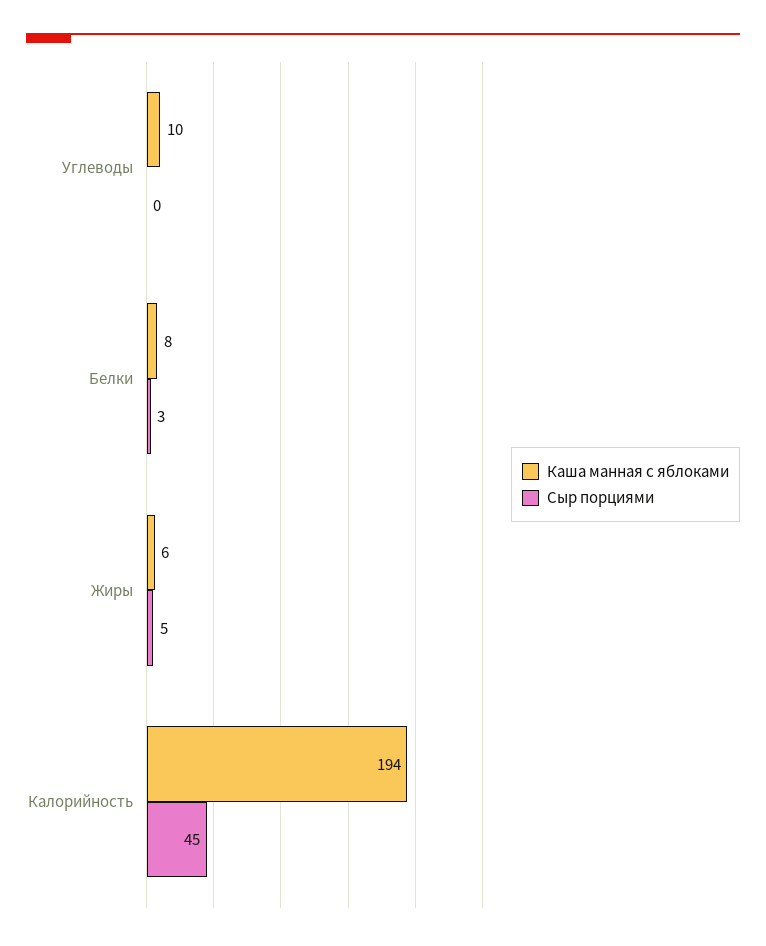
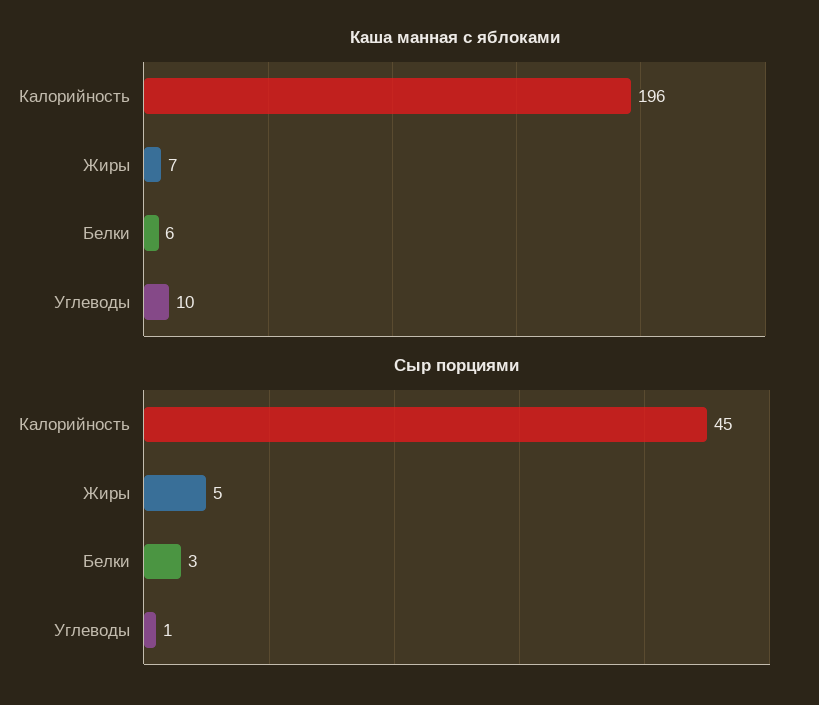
Сыр порциями, Углеводы: 0 -> 1
Каша манная с яблоками, Белки: 8 -> 6
Каша манная с яблоками, Жиры: 6 -> 7
Каша манная с яблоками, Калорийность: 194 -> 196

